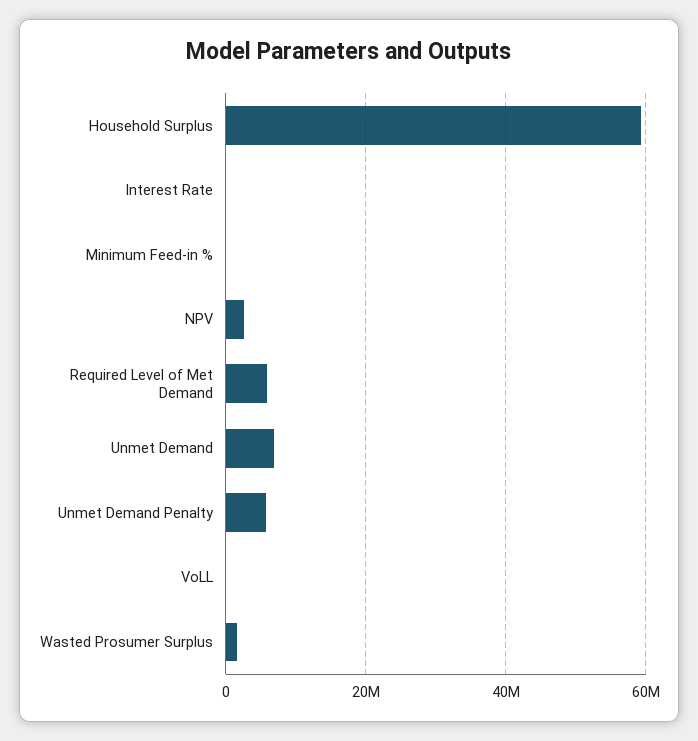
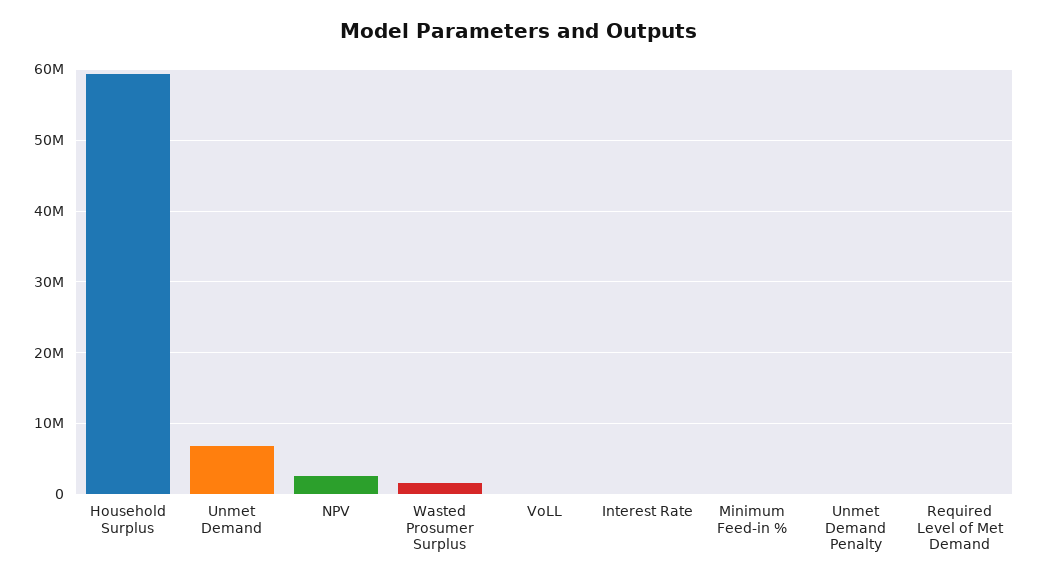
Required Level of Met Demand: 6000000 -> 0
Unmet Demand Penalty: 6000000 -> 0

